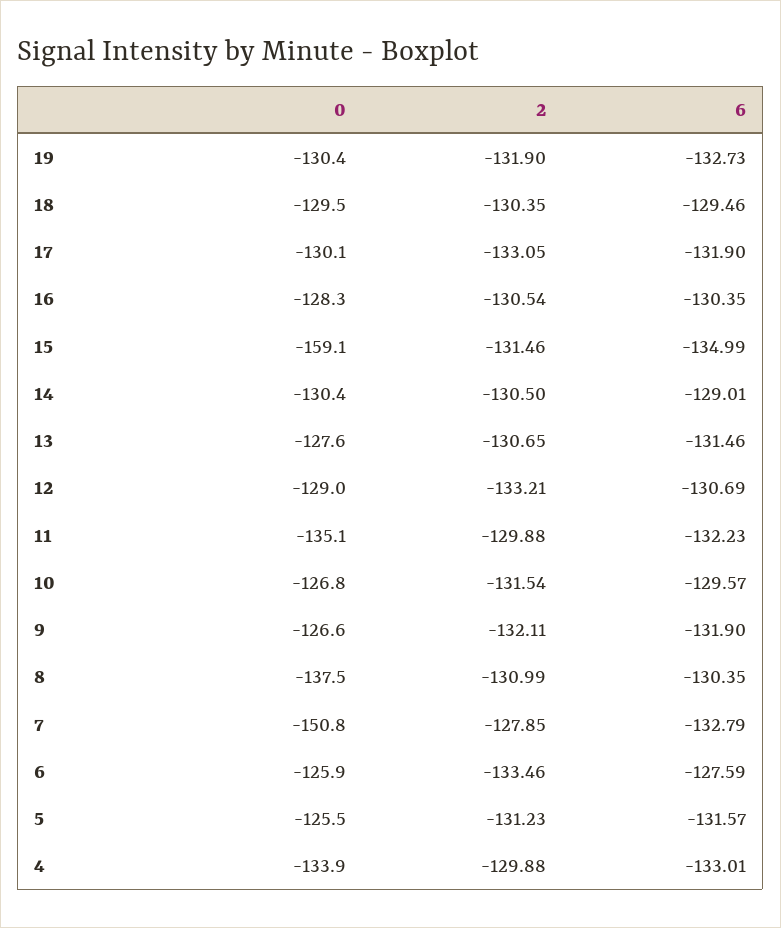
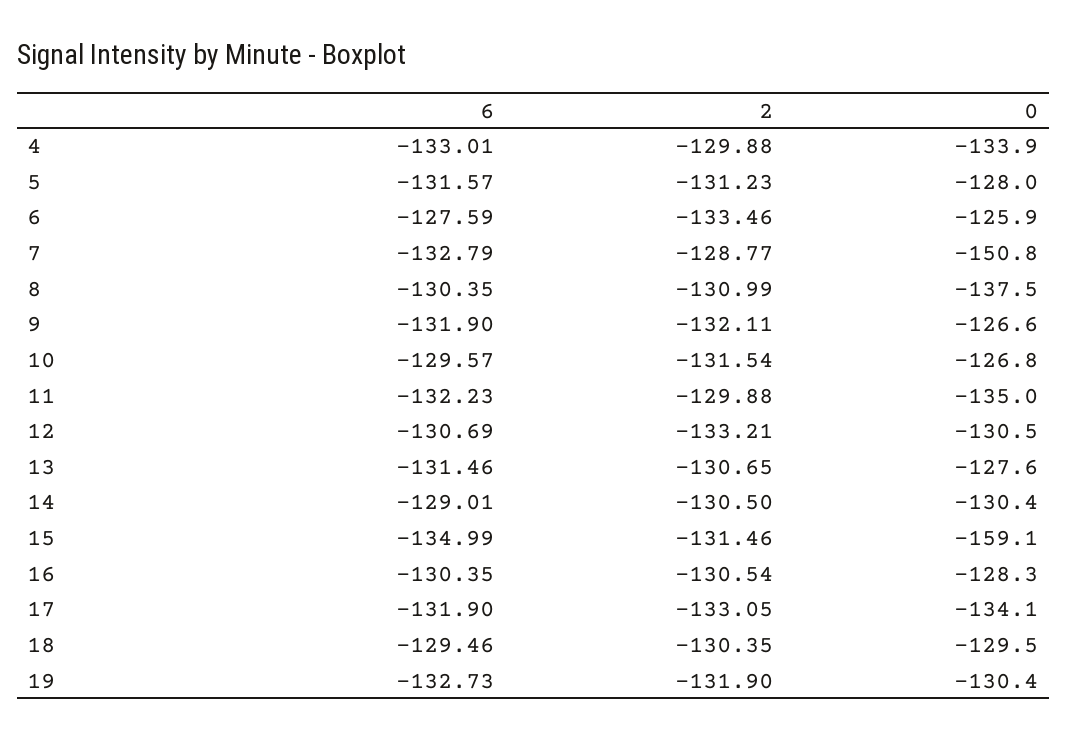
0, 17: -130.1 -> -134.1
0, 12: -129 -> -130.5
0, 11: -135.1 -> -135
2, 7: -127.85 -> -128.77
0, 5: -125.5 -> -128

